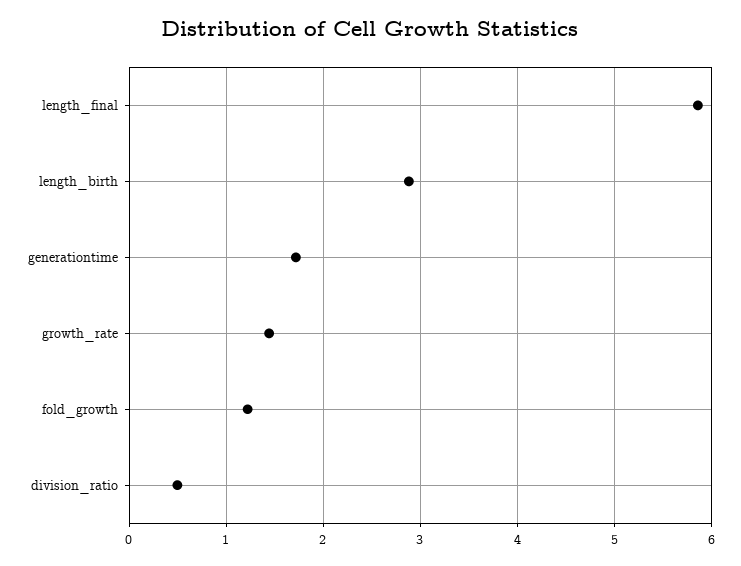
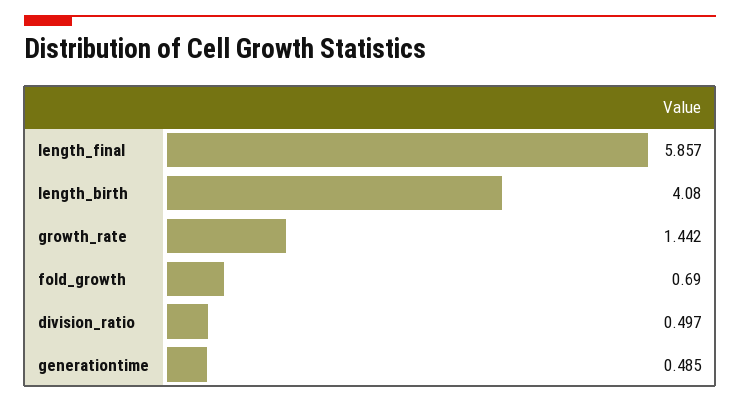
length_birth: 2.9 -> 4.08
generationtime: 1.7 -> 0.485
fold_growth: 1.2 -> 0.69

